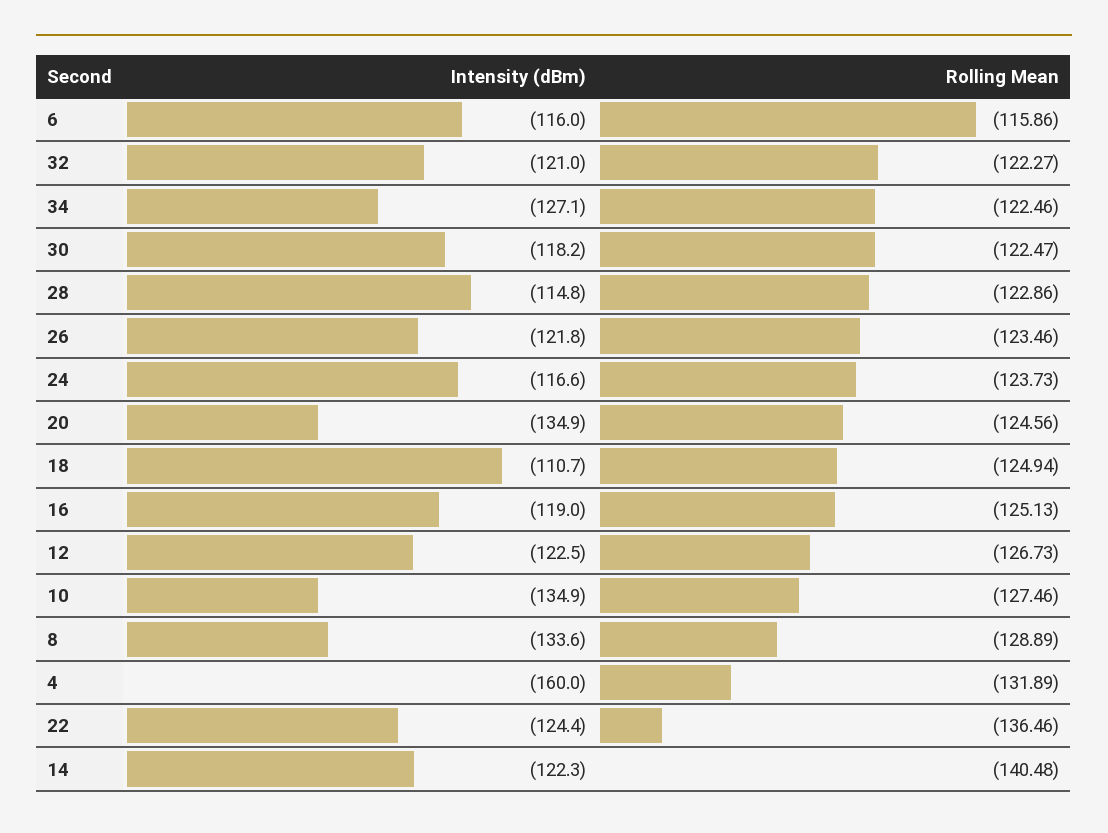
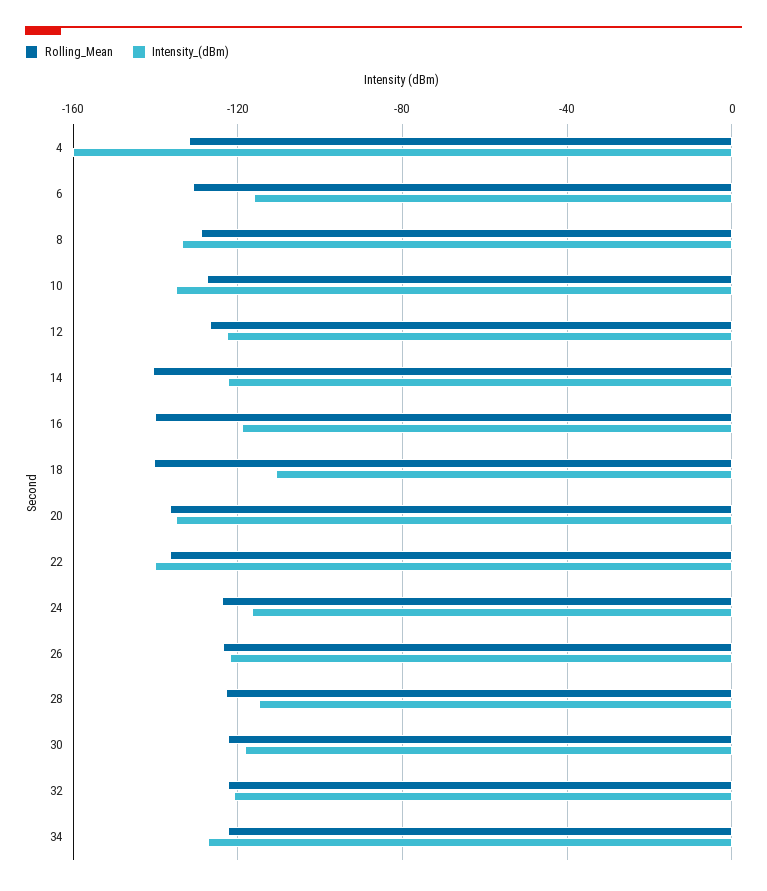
Rolling Mean, 6: -115.86 -> -130
Rolling Mean, 20: -124.56 -> -135
Rolling Mean, 18: -124.94 -> -140
Rolling Mean, 16: -125.13 -> -140
Intensity (dBm), 22: -124.4 -> -140

